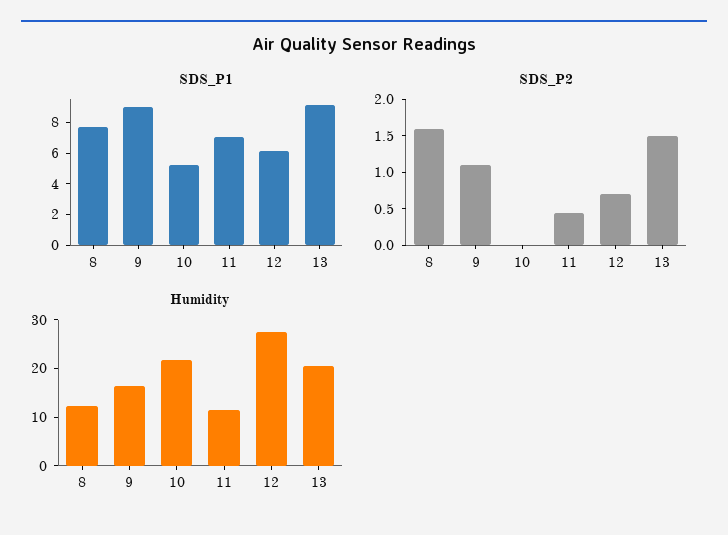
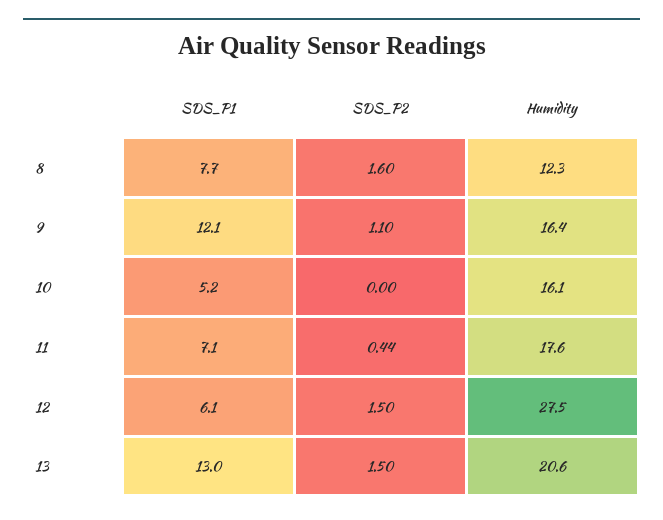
SDS_P1, 9: 9 -> 12.1
SDS_P1, 13: 9 -> 13
SDS_P2, 12: 0.75 -> 1.5
Humidity, 10: 22 -> 16.1
Humidity, 11: 12 -> 17.6

